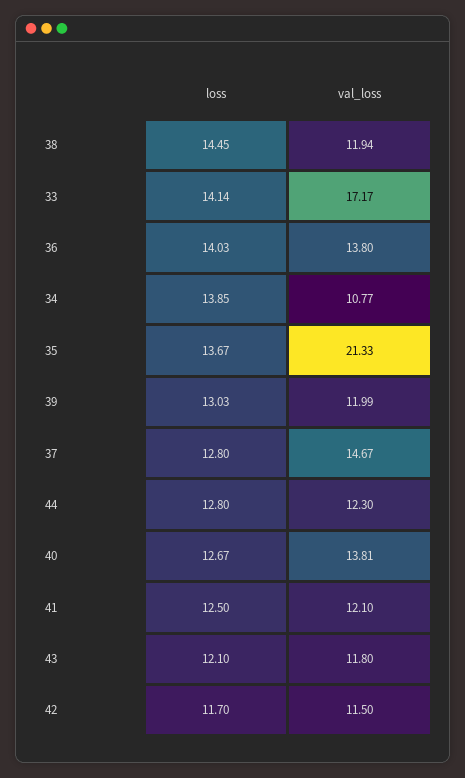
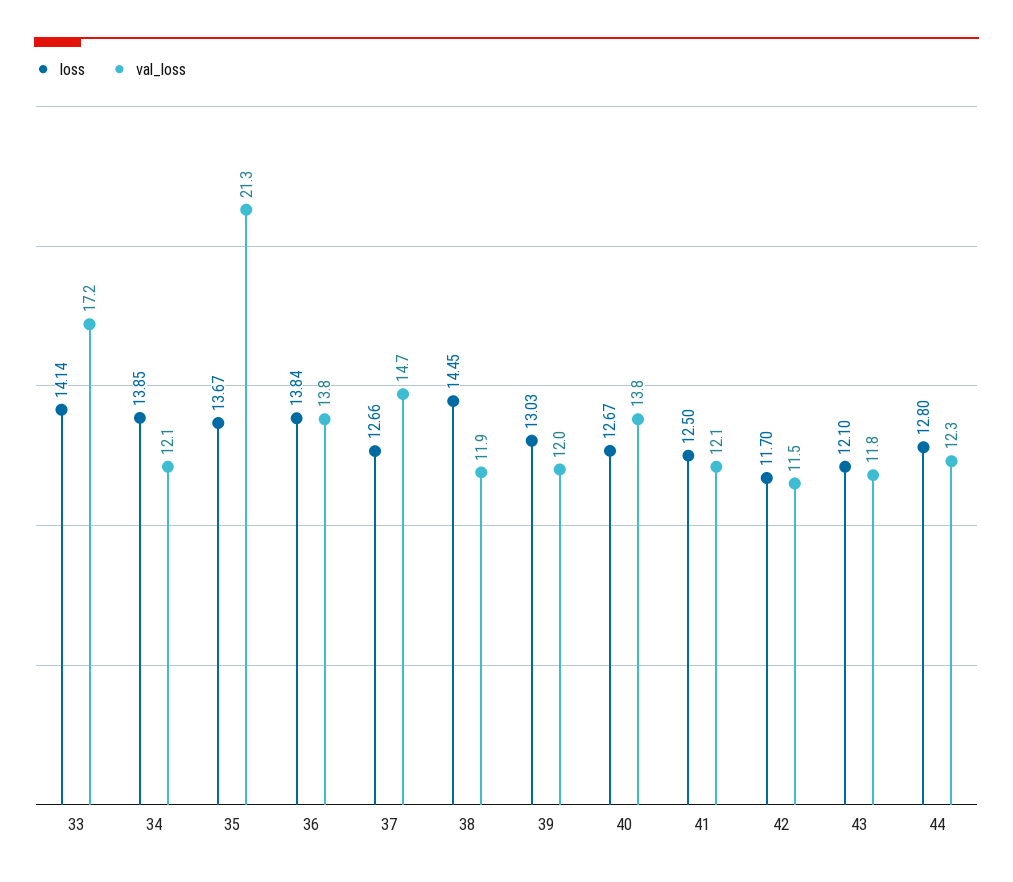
loss, 36: 14.03 -> 13.84
val_loss, 34: 10.77 -> 12.1
loss, 37: 12.8 -> 12.66

